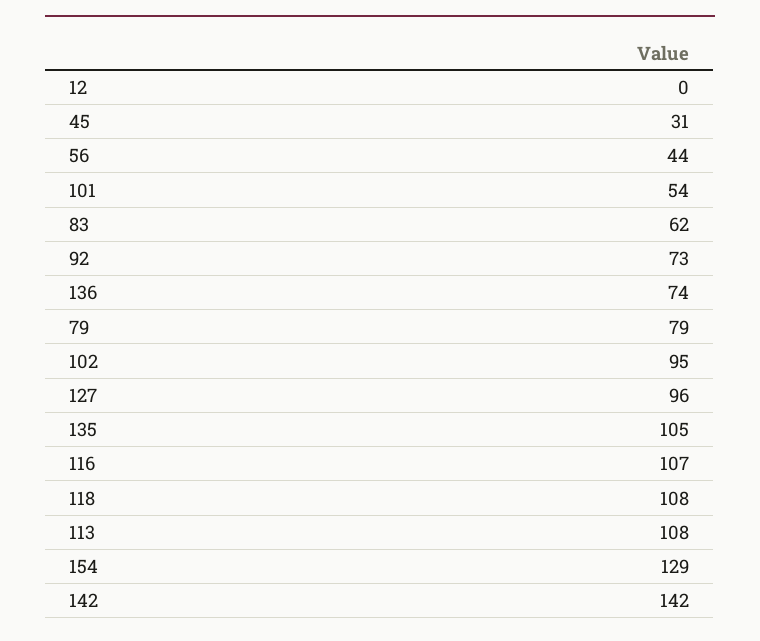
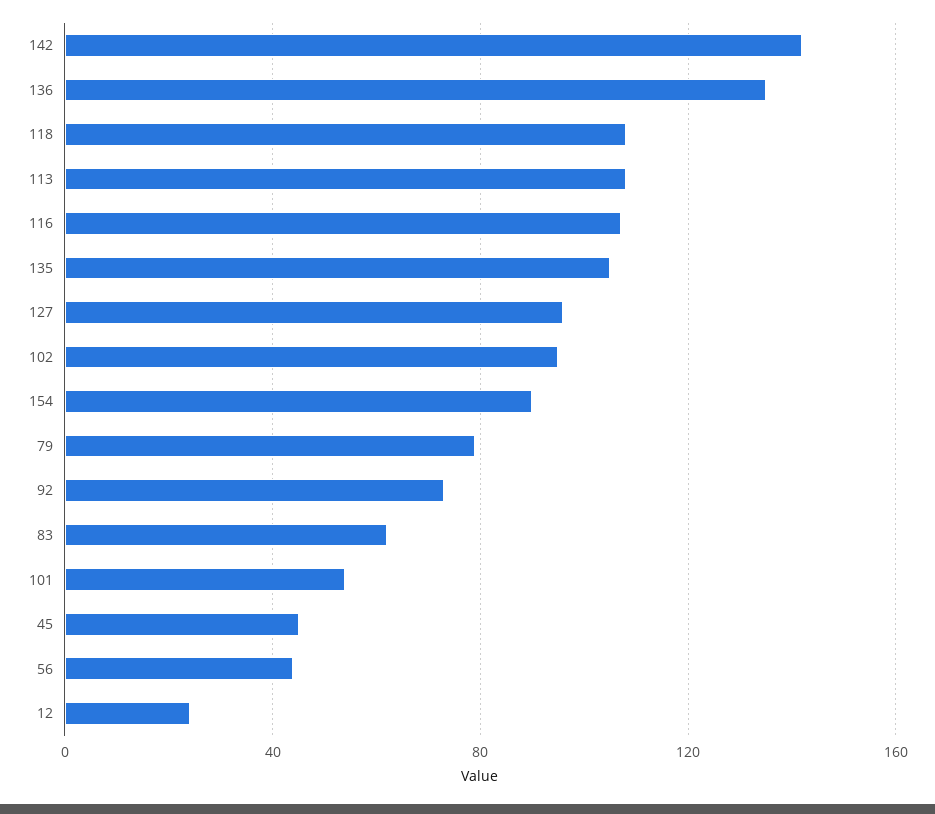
12: 0 -> 25
45: 31 -> 45
136: 74 -> 135
154: 129 -> 90

